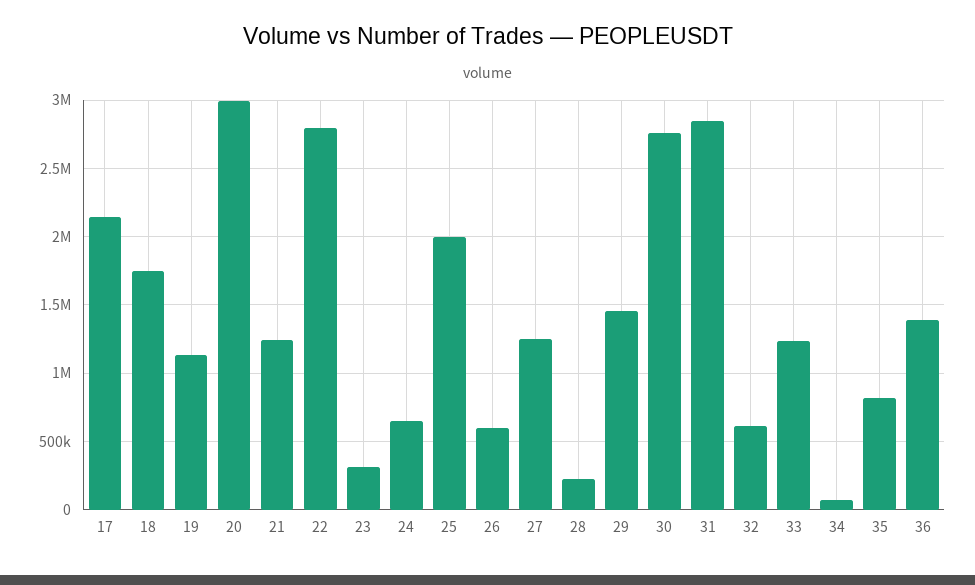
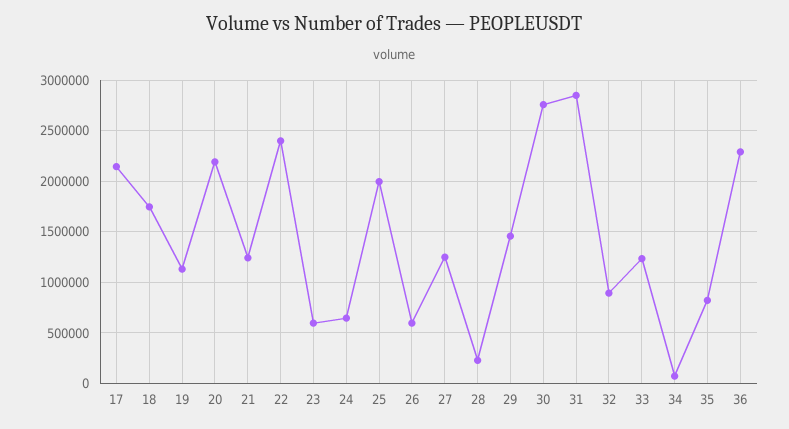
20: 3000000 -> 2200000
22: 2800000 -> 2400000
23: 300000 -> 600000
32: 600000 -> 900000
36: 1400000 -> 2300000

